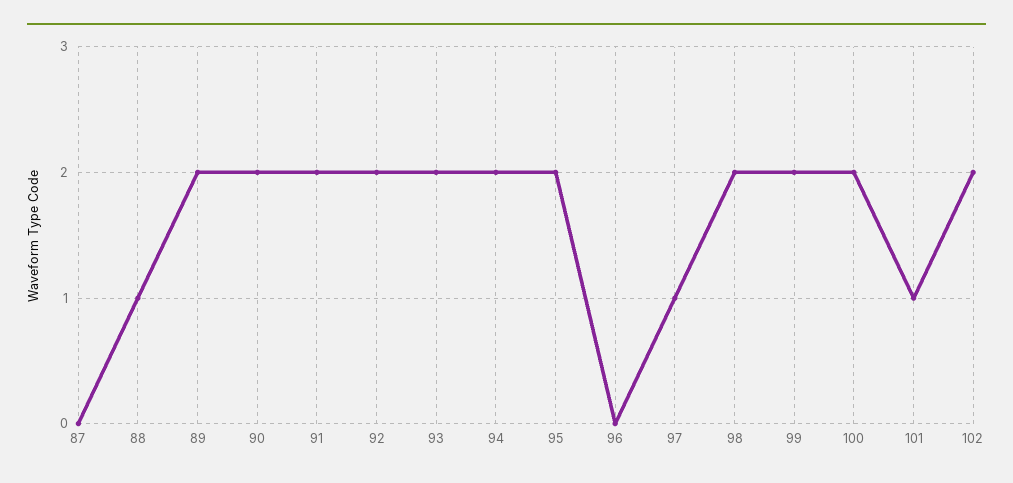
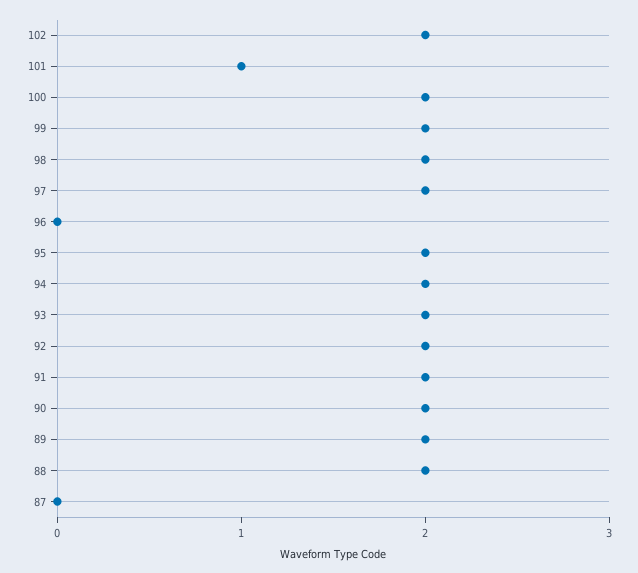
88: 1 -> 2
97: 1 -> 2

